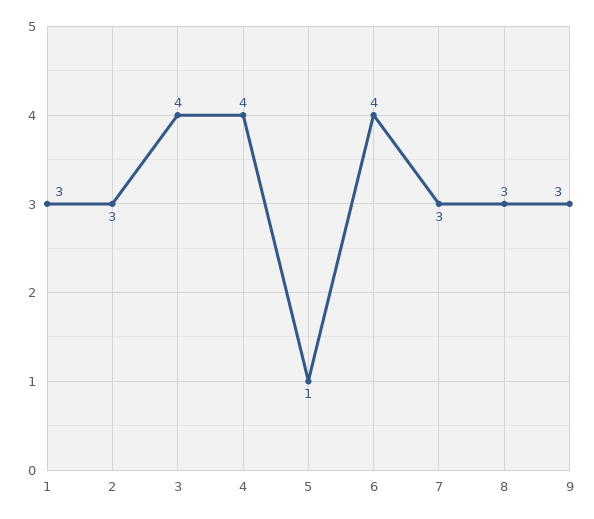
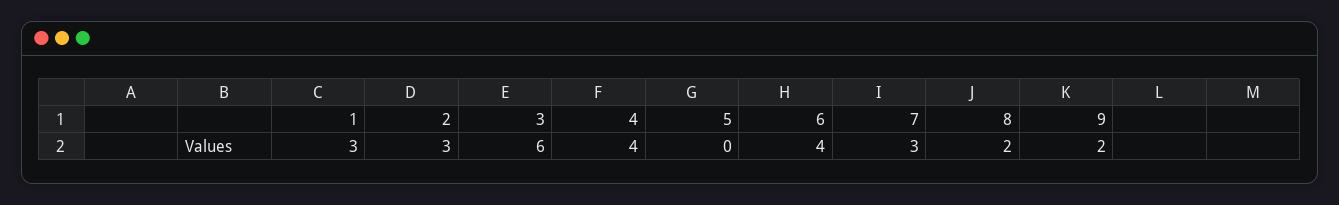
3: 4 -> 6
5: 1 -> 0
8: 3 -> 2
9: 3 -> 2

